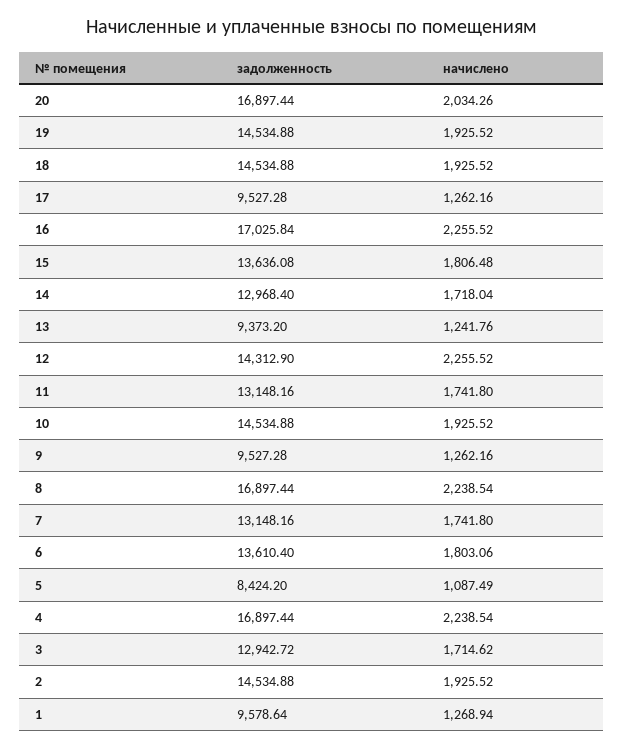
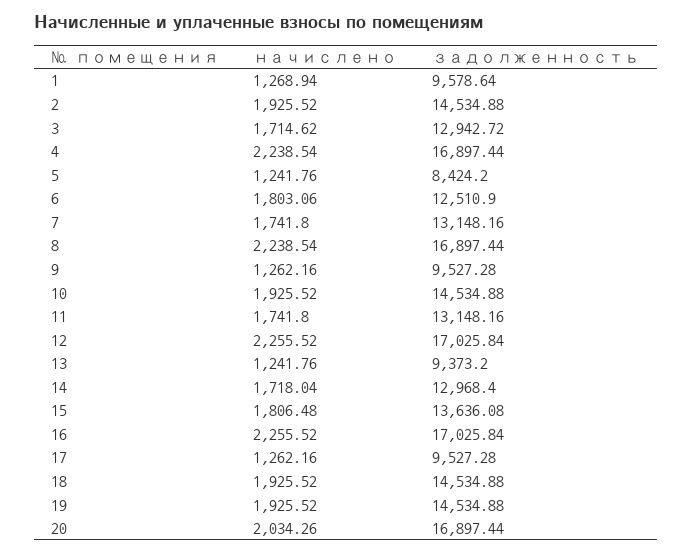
задолженность, 12: 14312.9 -> 17025.84
задолженность, 6: 13610.4 -> 12510.9
начислено, 5: 1087.49 -> 1241.76

